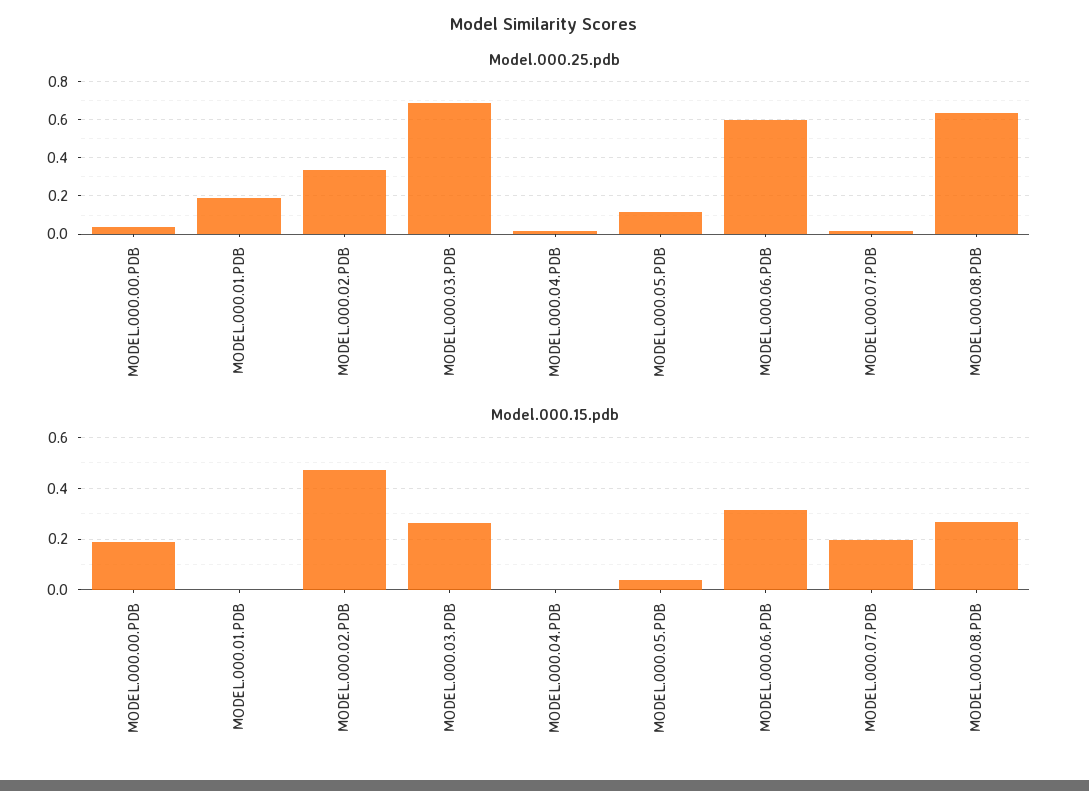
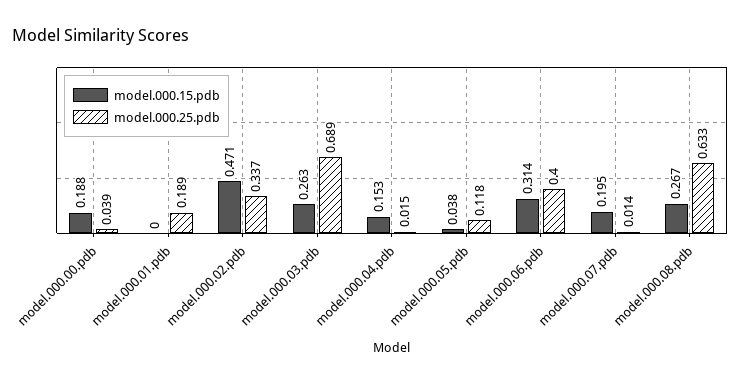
Model.000.25.pdb, MODEL.000.06.PDB: 0.6 -> 0.4
Model.000.15.pdb, MODEL.000.04.PDB: 0 -> 0.153

